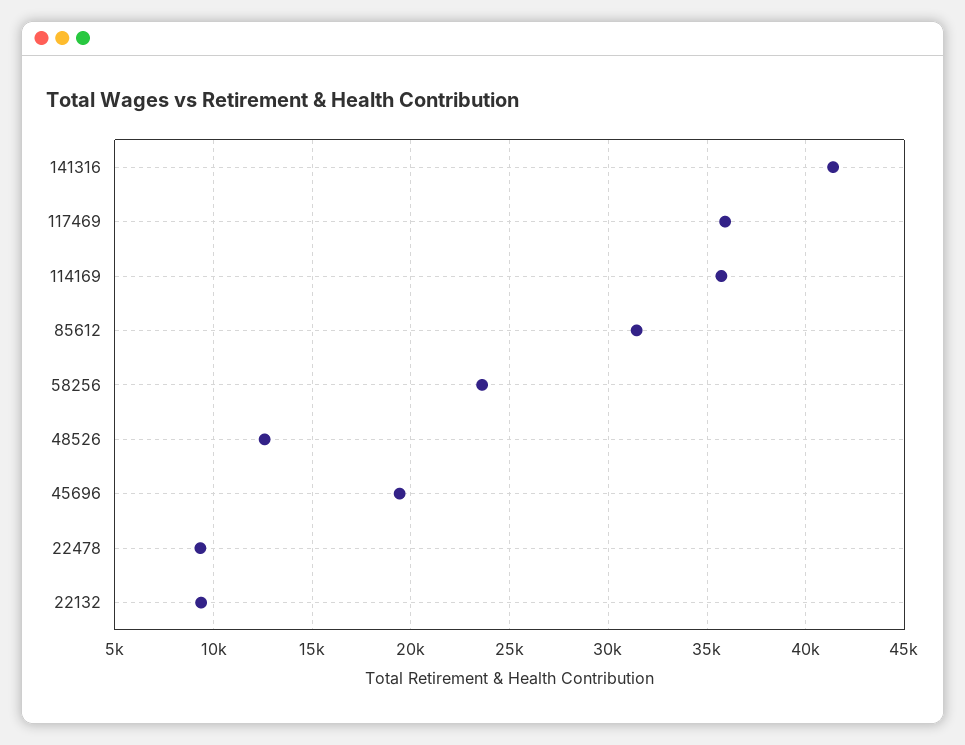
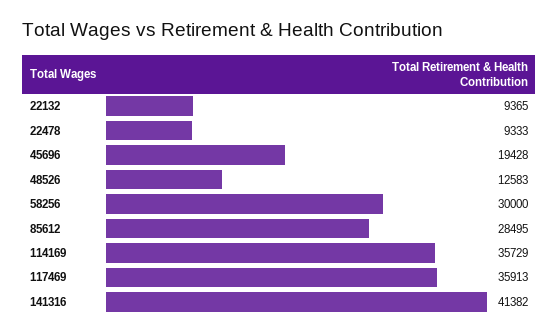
85612: 31500 -> 28495
58256: 23500 -> 30000

